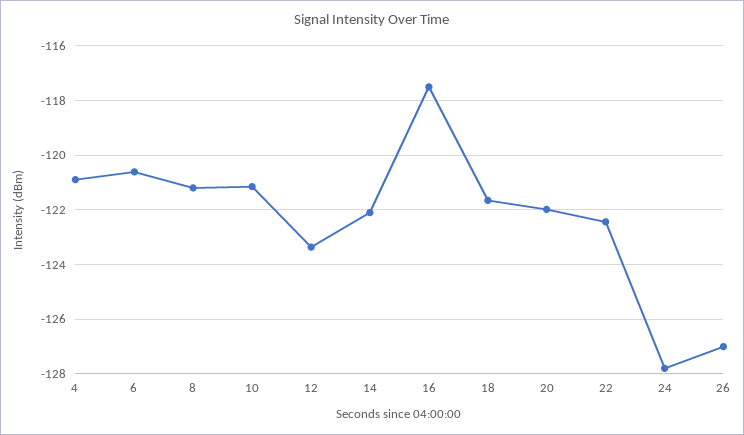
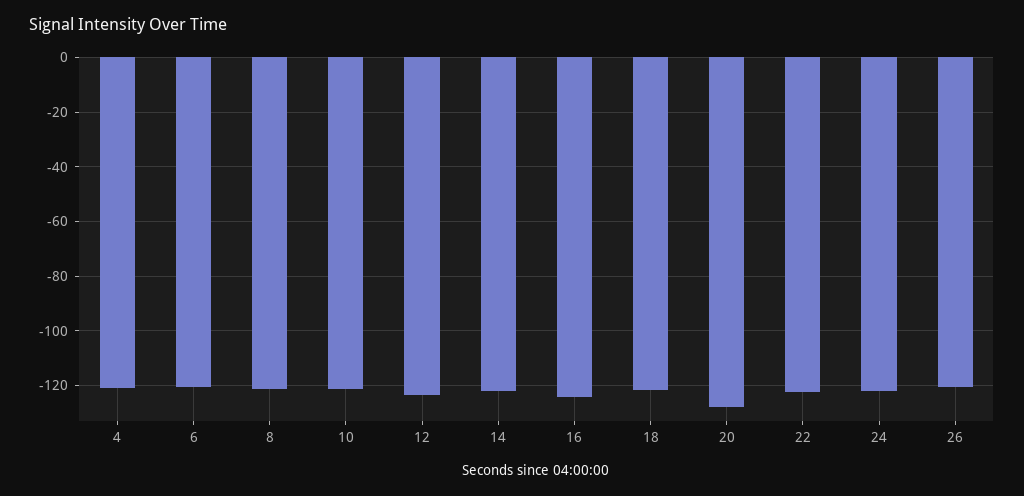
16: -117.5 -> -125
20: -122 -> -127.5
24: -127.75 -> -122.5
26: -127 -> -120

